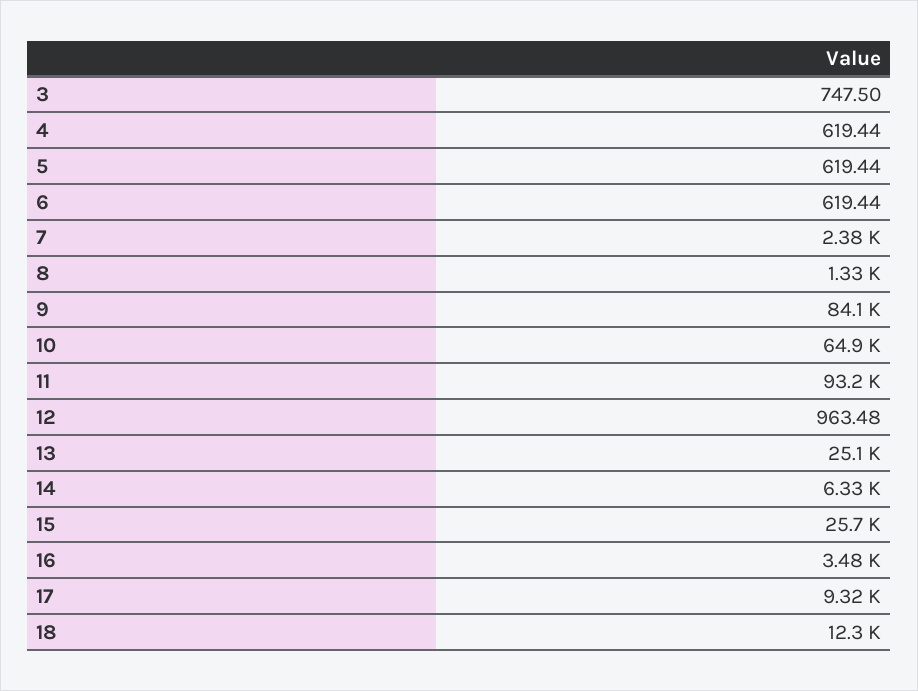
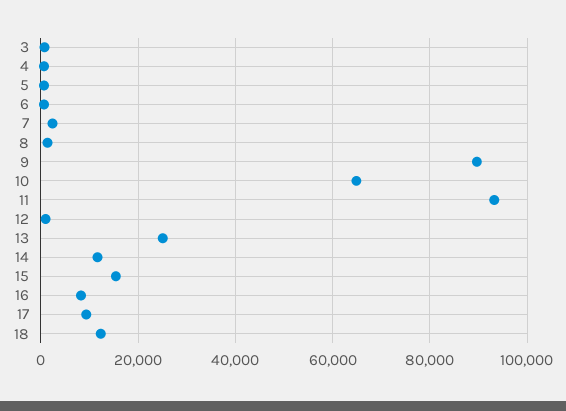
9: 84100 -> 90000
14: 6330 -> 12000
15: 25700 -> 16000
16: 3480 -> 8000

